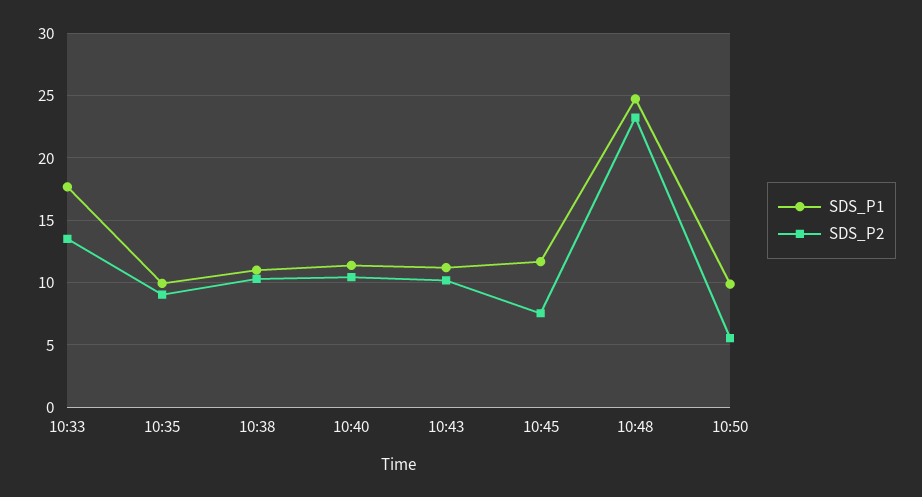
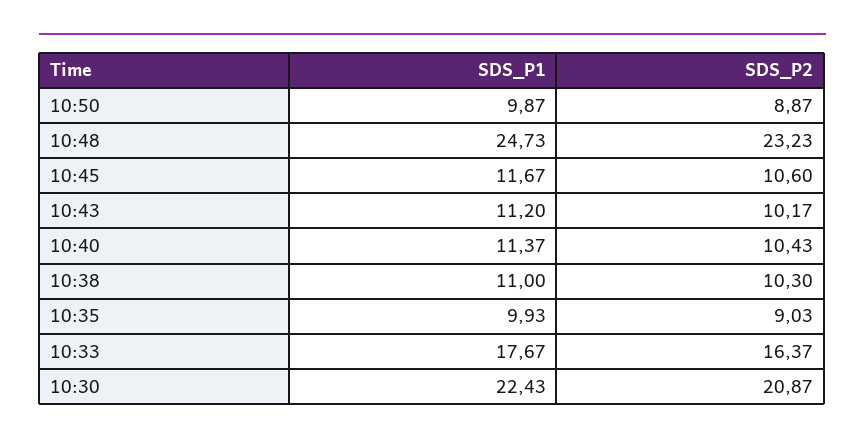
SDS_P2, 10:33: 13.5 -> 16.37
SDS_P2, 10:45: 7.5 -> 10.6
SDS_P2, 10:50: 5.5 -> 8.87
SDS_P1, 10:30: none -> 22.43
SDS_P2, 10:30: none -> 20.87

